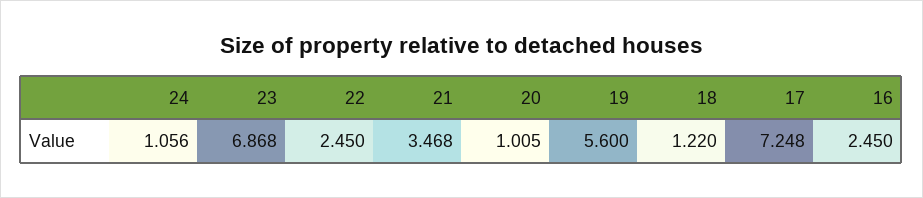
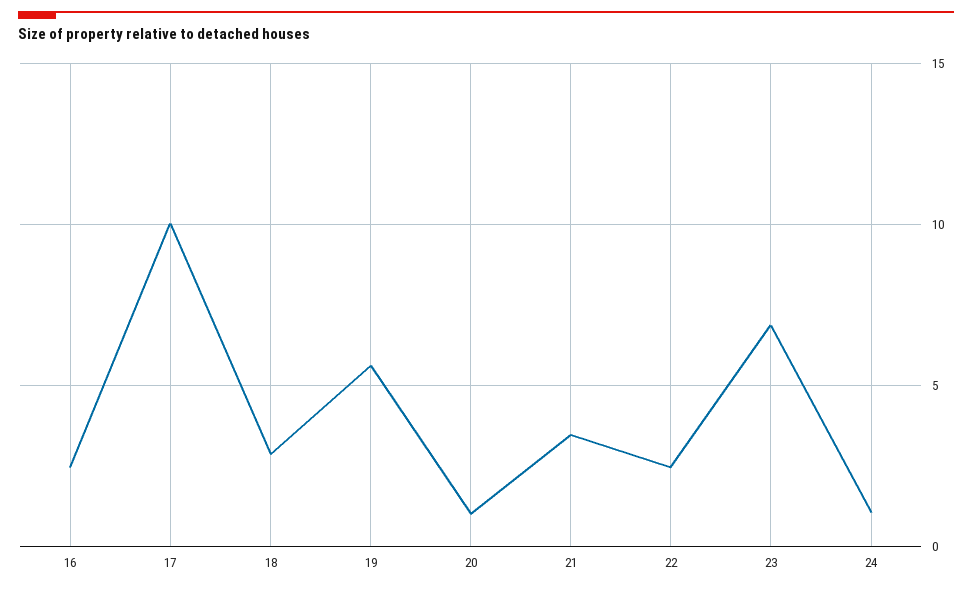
18: 1.22 -> 3
17: 7.248 -> 10

